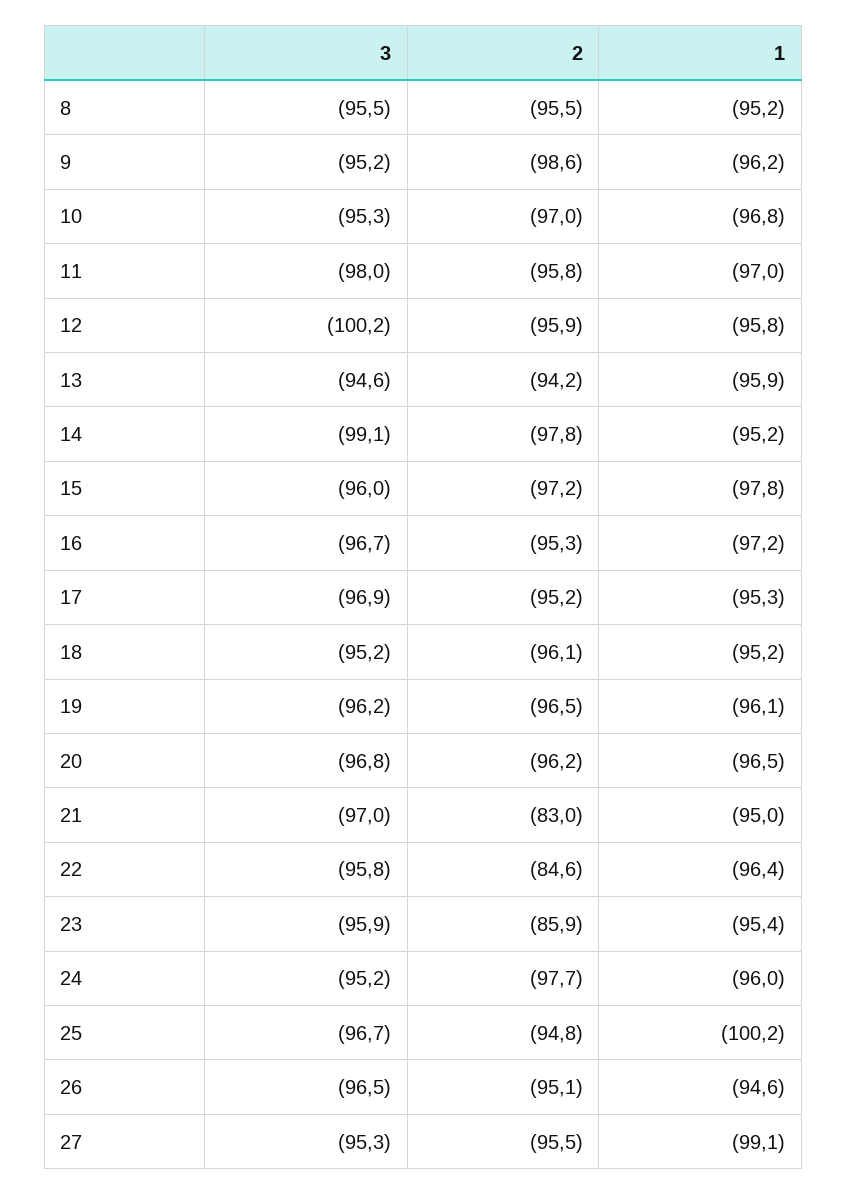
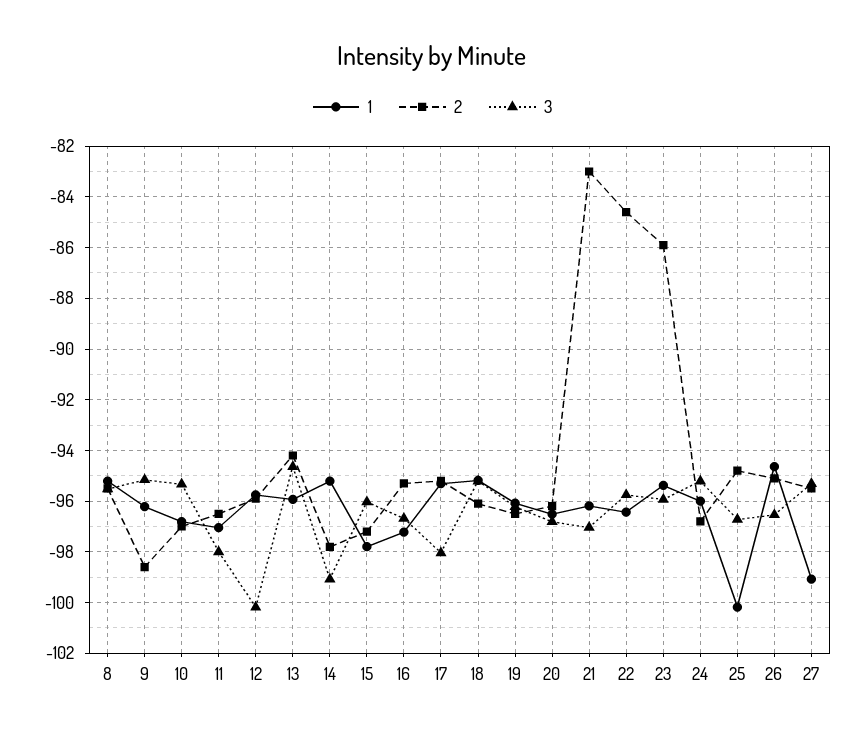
2, 11: -95.8 -> -96.5
3, 17: -96.9 -> -98
1, 21: -95 -> -96.25
2, 24: -97.7 -> -96.75

